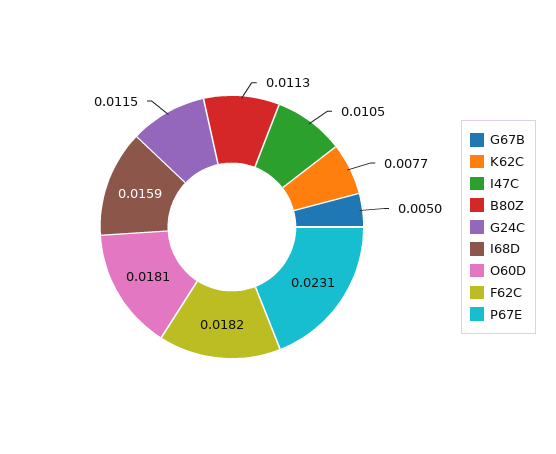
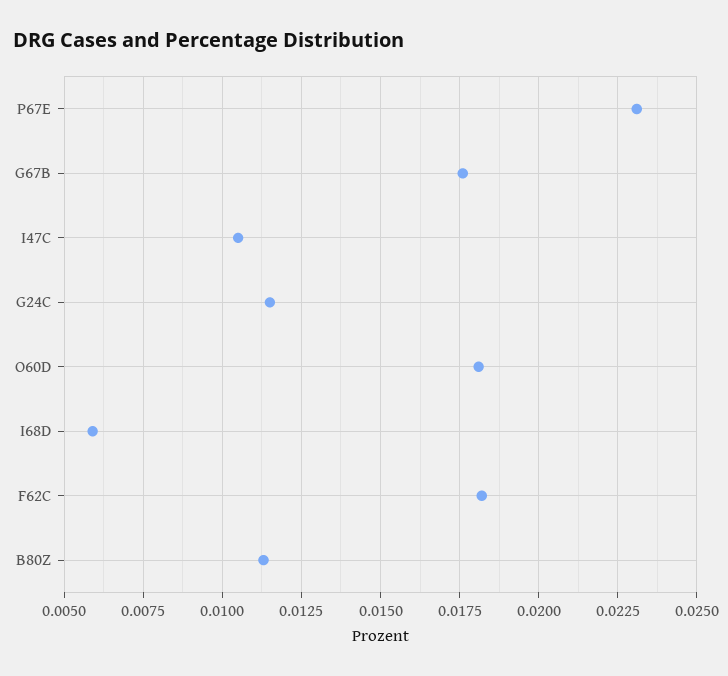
G67B: 0.005 -> 0.0175
K62C: 0.0077 -> none
I68D: 0.0159 -> 0.006

